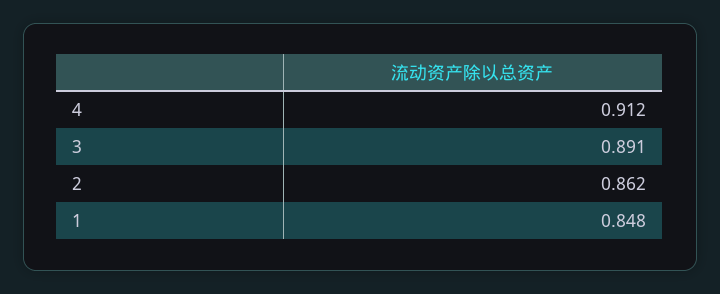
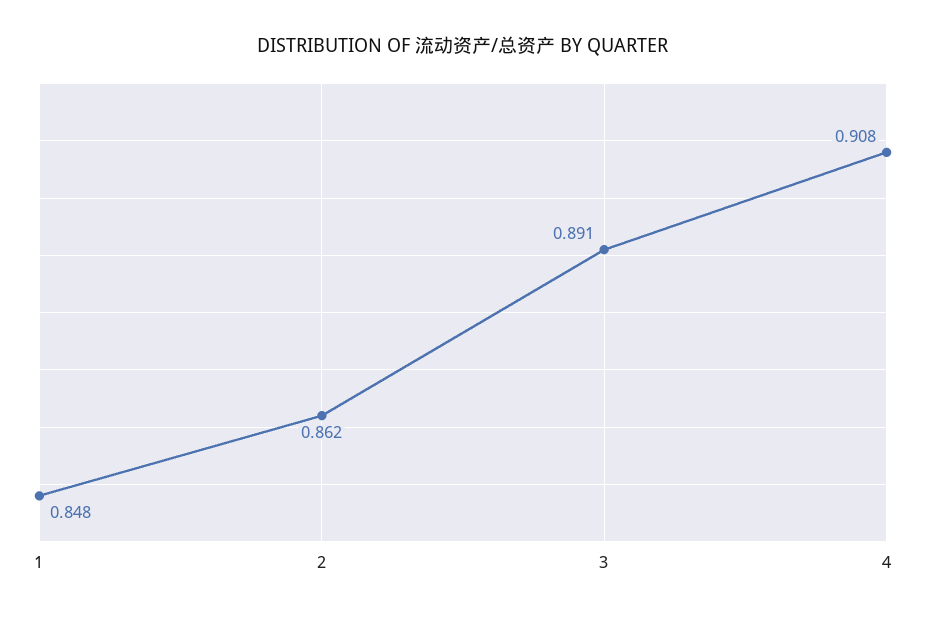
4: 0.912 -> 0.908

